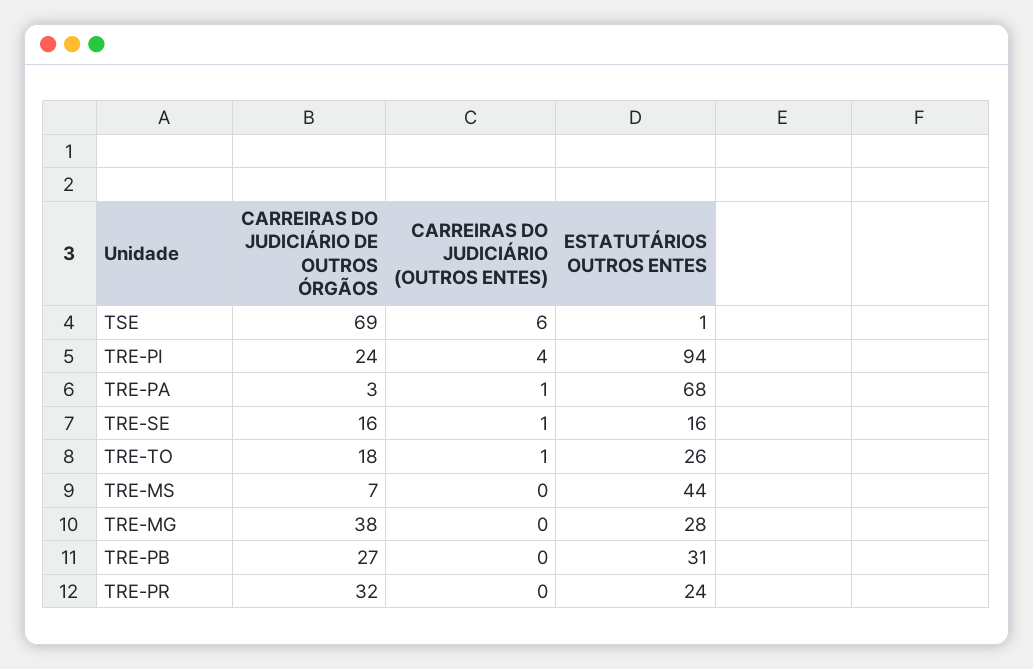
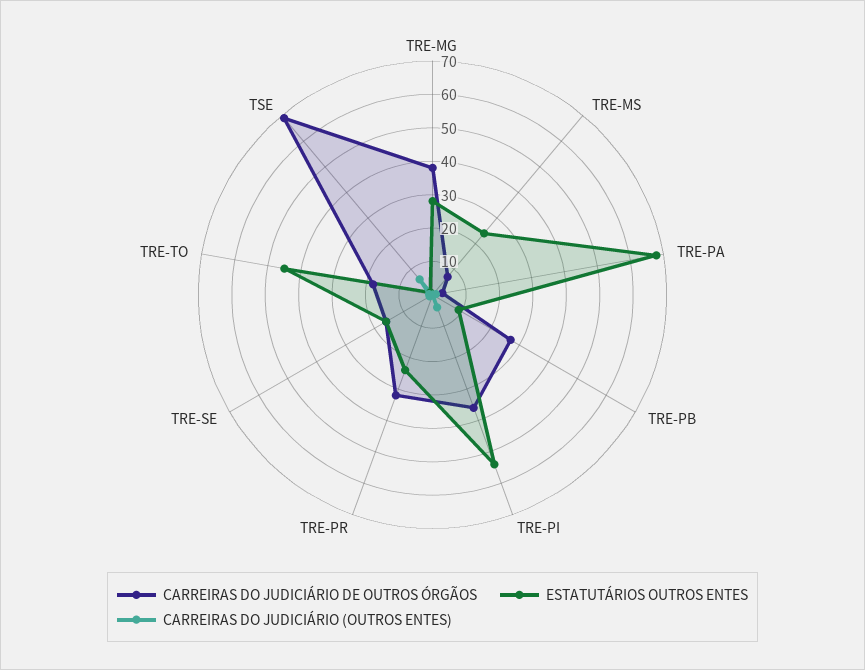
CARREIRAS DO JUDICIÁRIO DE OUTROS ÓRGÃOS, TRE-PI: 24 -> 35
ESTATUTÁRIOS OUTROS ENTES, TRE-PI: 94 -> 55
ESTATUTÁRIOS OUTROS ENTES, TRE-TO: 26 -> 45
ESTATUTÁRIOS OUTROS ENTES, TRE-MS: 44 -> 25
ESTATUTÁRIOS OUTROS ENTES, TRE-PB: 31 -> 10

